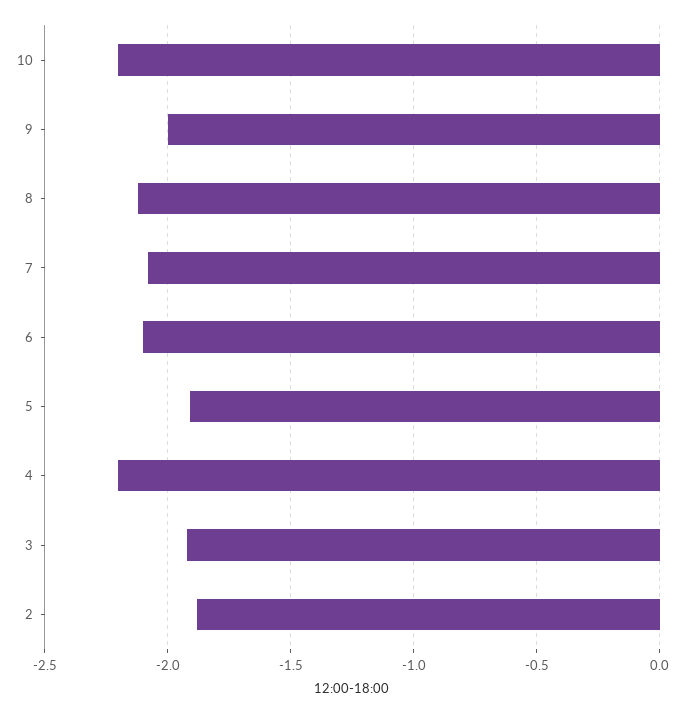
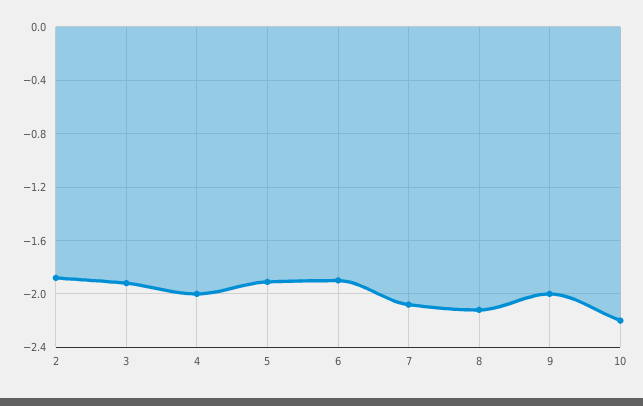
6: -2.1 -> -1.9
4: -2.2 -> -2

